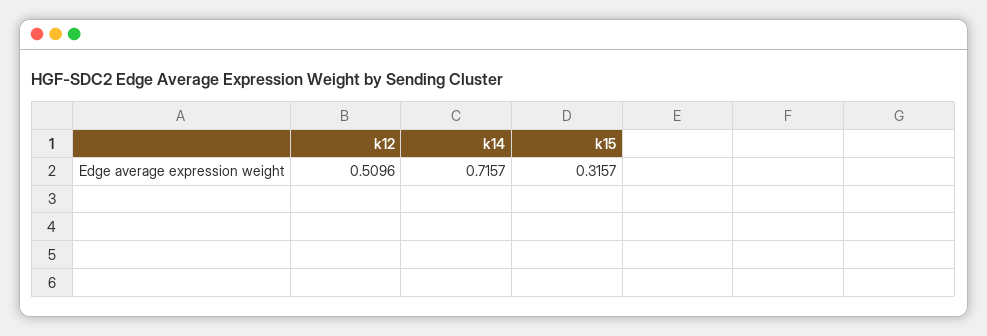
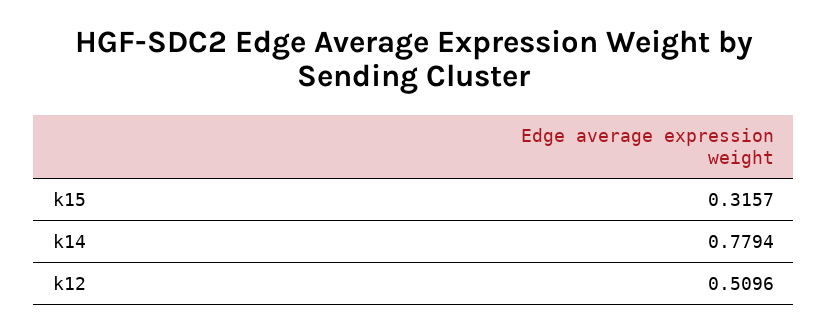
k14: 0.7157 -> 0.7794

